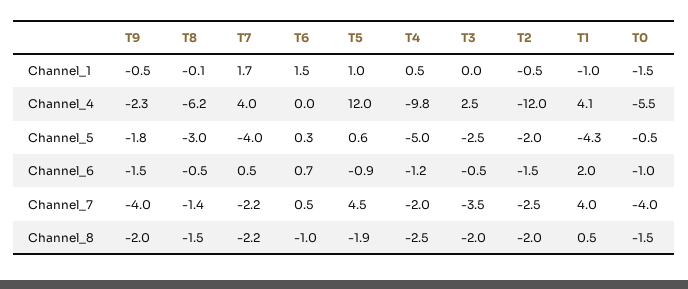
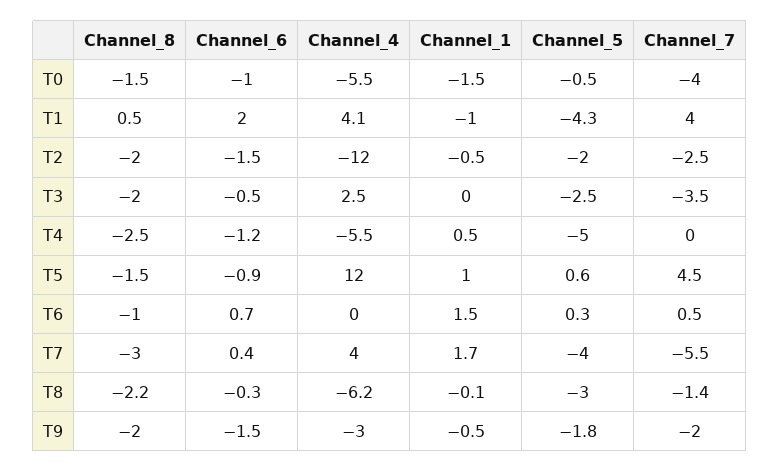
T9, Channel_4: -2.3 -> -3
T4, Channel_4: -9.8 -> -5.5
T8, Channel_6: -0.5 -> -0.3
T7, Channel_6: 0.5 -> 0.4
T9, Channel_7: -4 -> -2
T7, Channel_7: -2.2 -> -5.5
T4, Channel_7: -2 -> 0
T8, Channel_8: -1.5 -> -2.2
T7, Channel_8: -2.2 -> -3
T5, Channel_8: -1.9 -> -1.5

